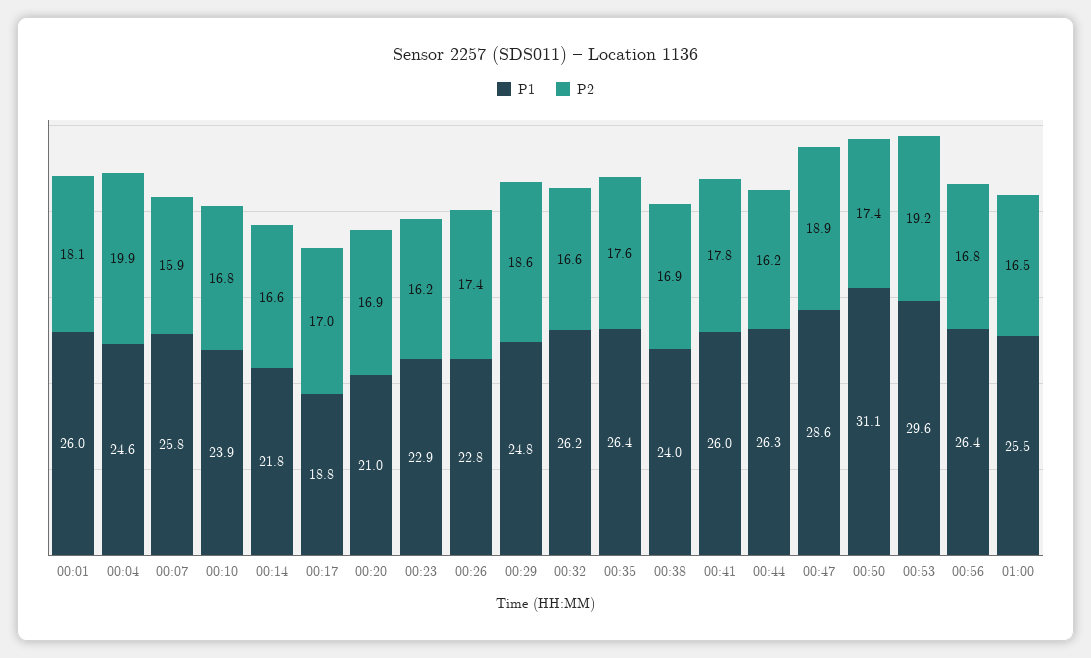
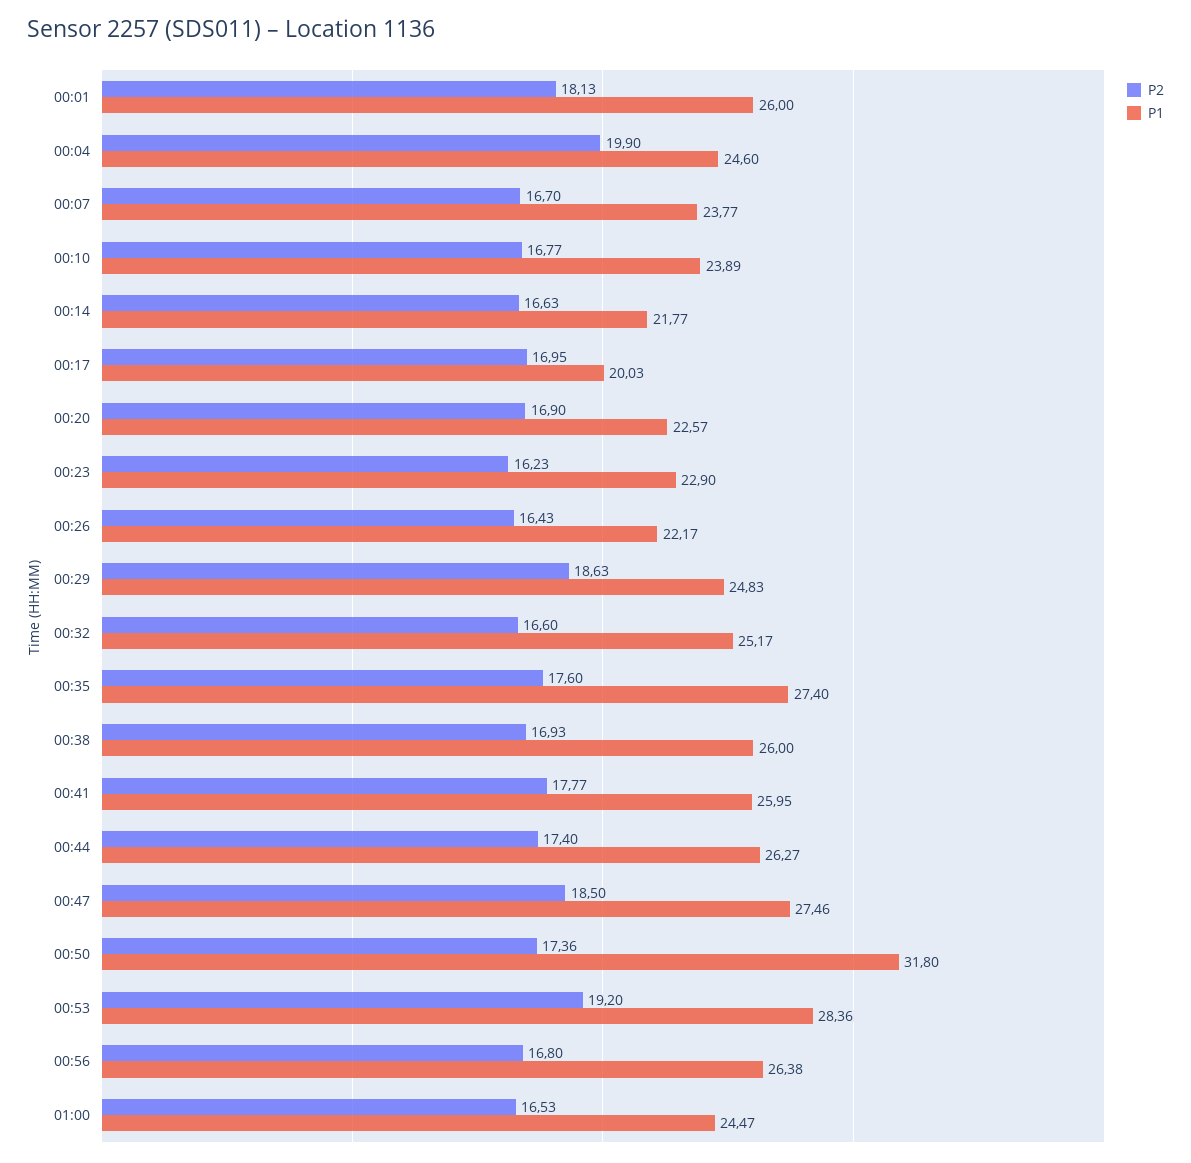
P1, 00:07: 25.8 -> 23.77
P2, 00:07: 15.9 -> 16.7
P1, 00:17: 18.8 -> 20.03
P1, 00:20: 21 -> 22.57
P1, 00:26: 22.8 -> 22.17
P2, 00:26: 17.4 -> 16.43
P1, 00:32: 26.2 -> 25.17
P1, 00:35: 26.4 -> 27.4
P1, 00:38: 24 -> 26
P2, 00:44: 16.2 -> 17.4
P1, 00:47: 28.6 -> 27.46
P2, 00:47: 18.9 -> 18.5
P1, 00:50: 31.1 -> 31.8
P1, 00:53: 29.6 -> 28.36
P1, 01:00: 25.5 -> 24.47

